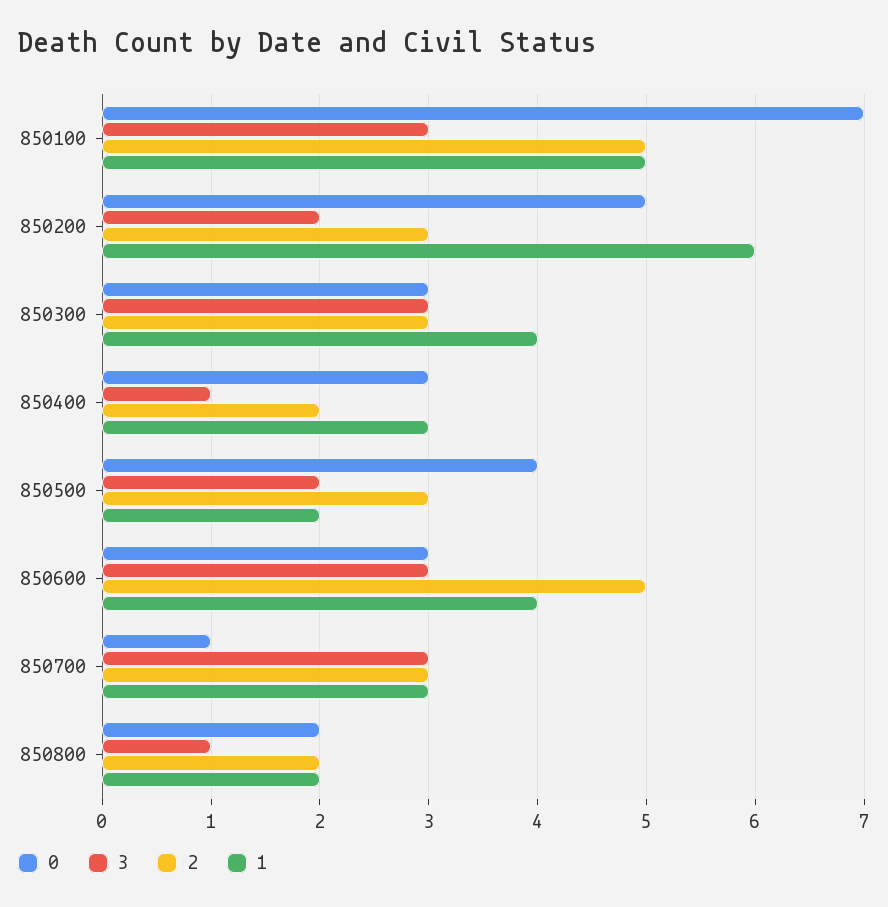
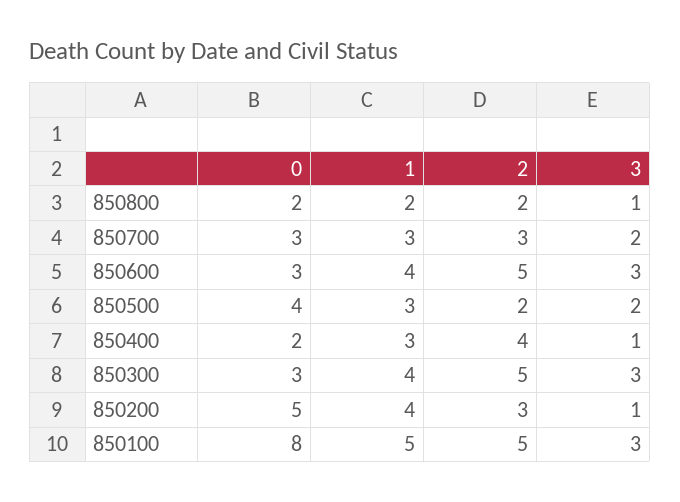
0, 850100: 7 -> 8
3, 850200: 2 -> 1
1, 850200: 6 -> 4
2, 850300: 3 -> 5
0, 850400: 3 -> 2
2, 850400: 2 -> 4
2, 850500: 3 -> 2
1, 850500: 2 -> 3
0, 850700: 1 -> 3
3, 850700: 3 -> 2

